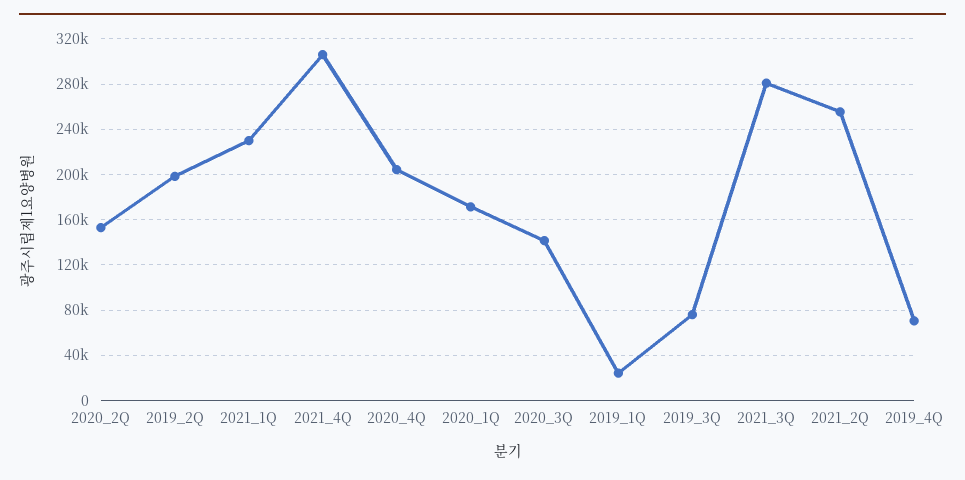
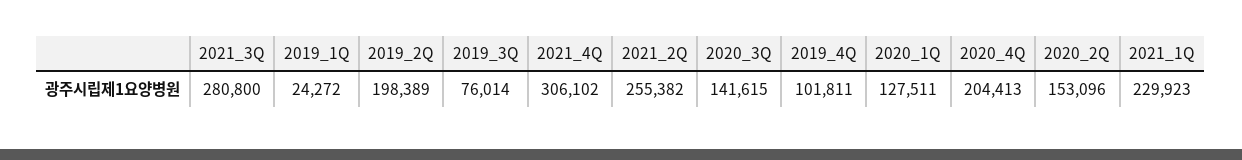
2020_1Q: 170000 -> 127511
2019_4Q: 70000 -> 101811

